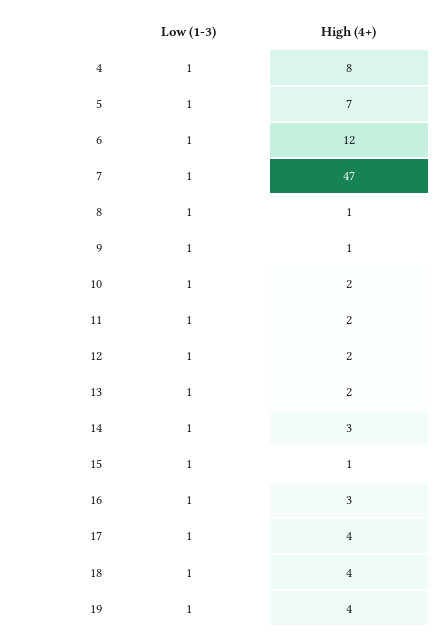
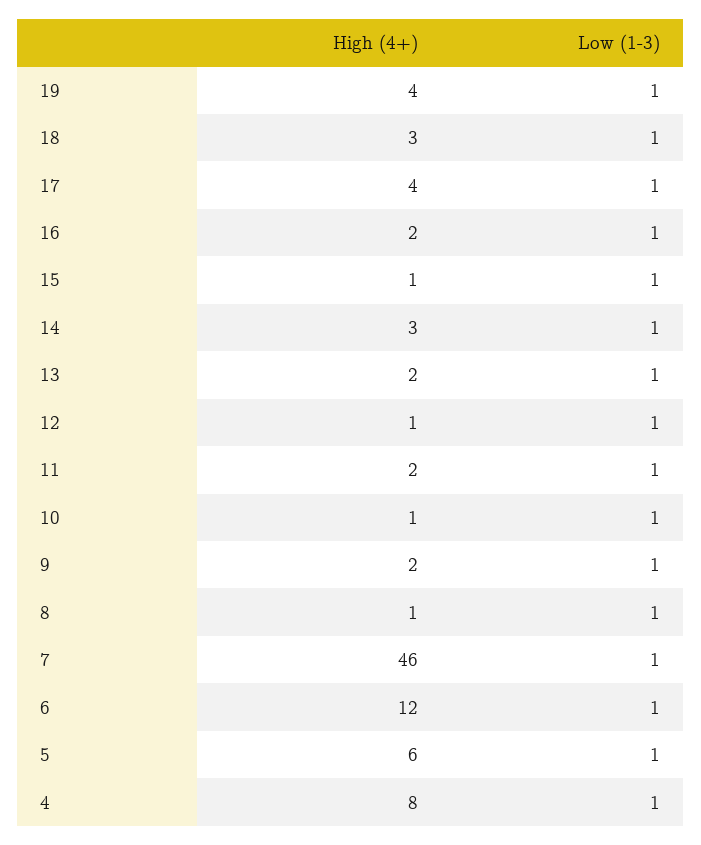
High (4+), 5: 7 -> 6
High (4+), 7: 47 -> 46
High (4+), 9: 1 -> 2
High (4+), 10: 2 -> 1
High (4+), 12: 2 -> 1
High (4+), 16: 3 -> 2
High (4+), 18: 4 -> 3

